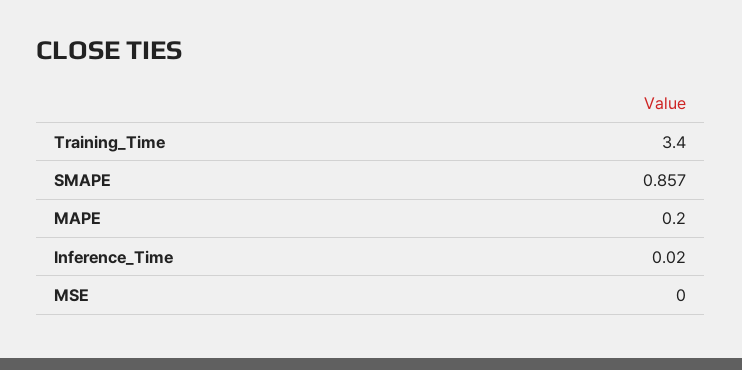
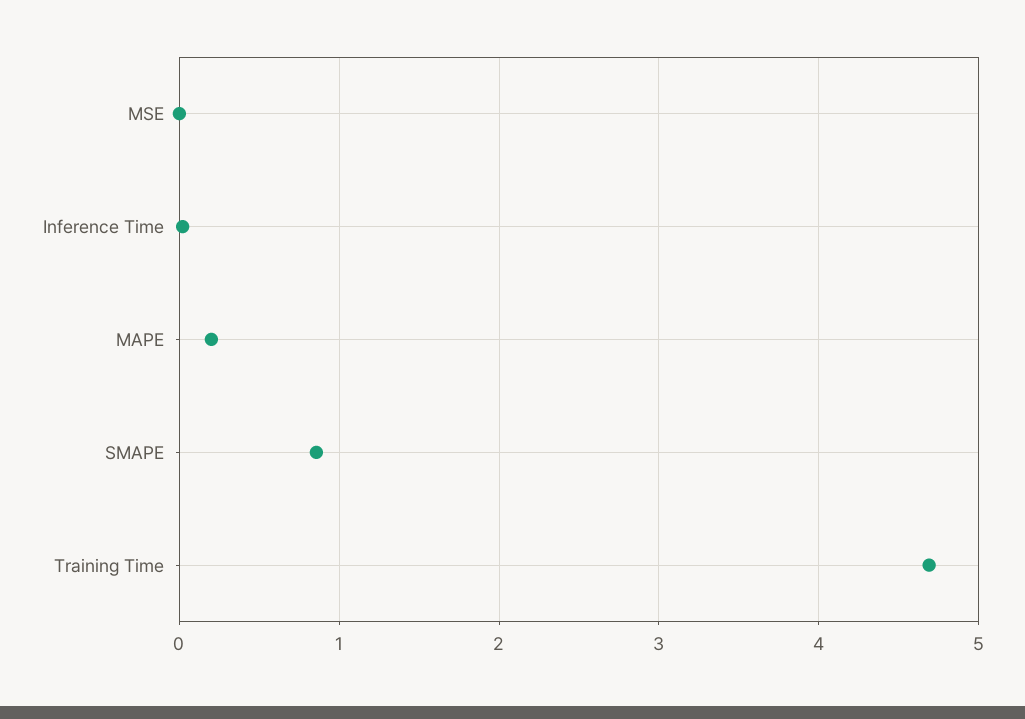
Training_Time: 3.4 -> 4.7

